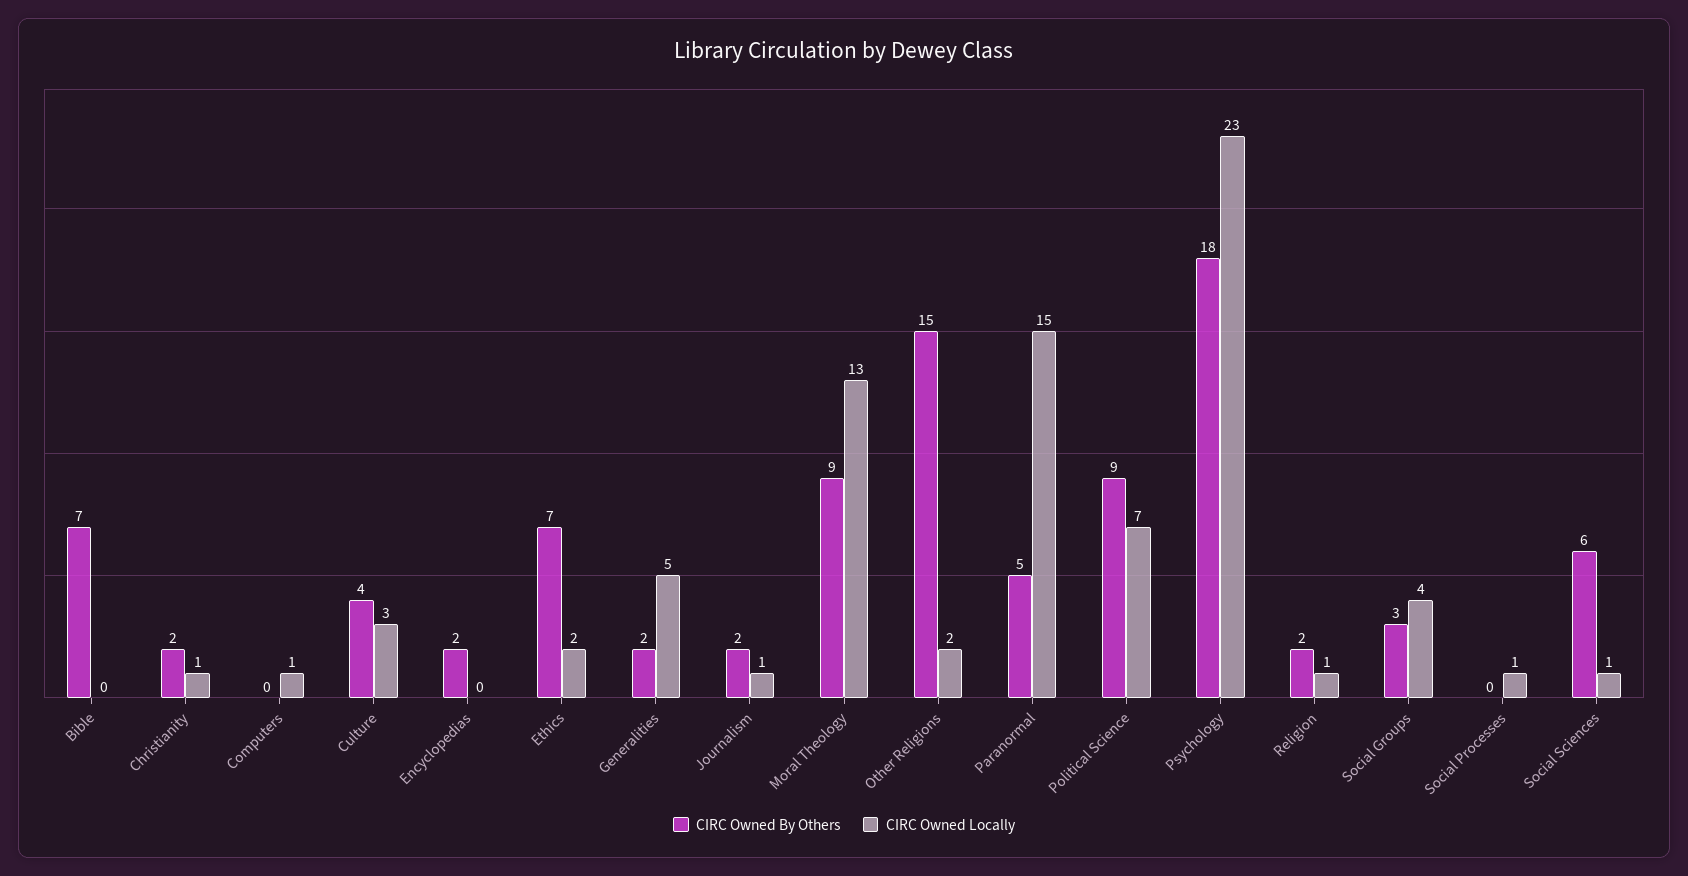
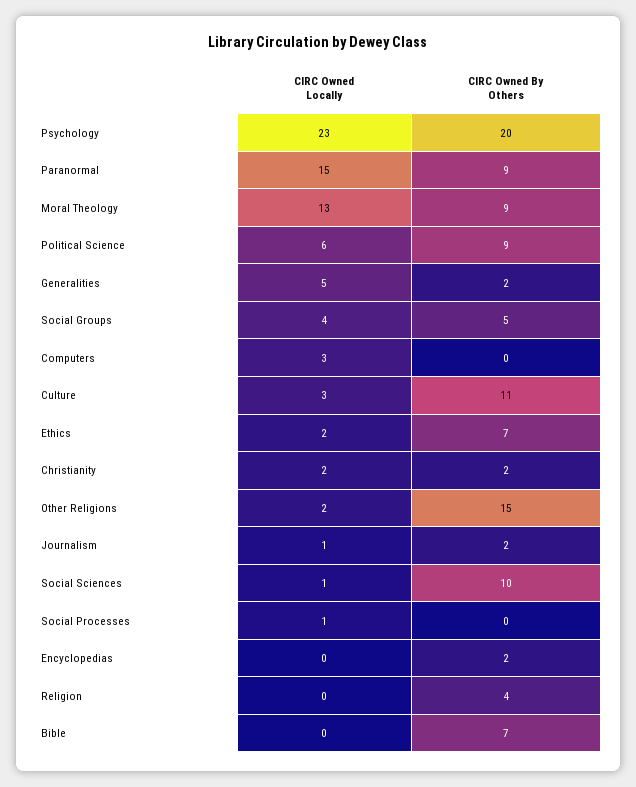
CIRC Owned Locally, Christianity: 1 -> 2
CIRC Owned Locally, Computers: 1 -> 3
CIRC Owned By Others, Culture: 4 -> 11
CIRC Owned By Others, Paranormal: 5 -> 9
CIRC Owned Locally, Political Science: 7 -> 6
CIRC Owned By Others, Psychology: 18 -> 20
CIRC Owned By Others, Religion: 2 -> 4
CIRC Owned Locally, Religion: 1 -> 0
CIRC Owned By Others, Social Groups: 3 -> 5
CIRC Owned By Others, Social Sciences: 6 -> 10

